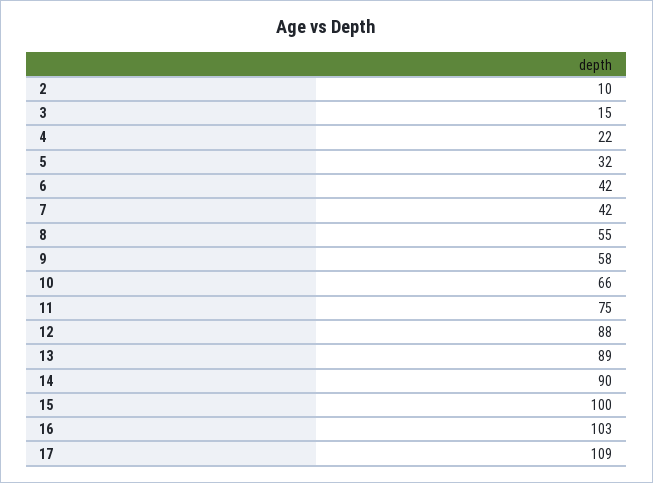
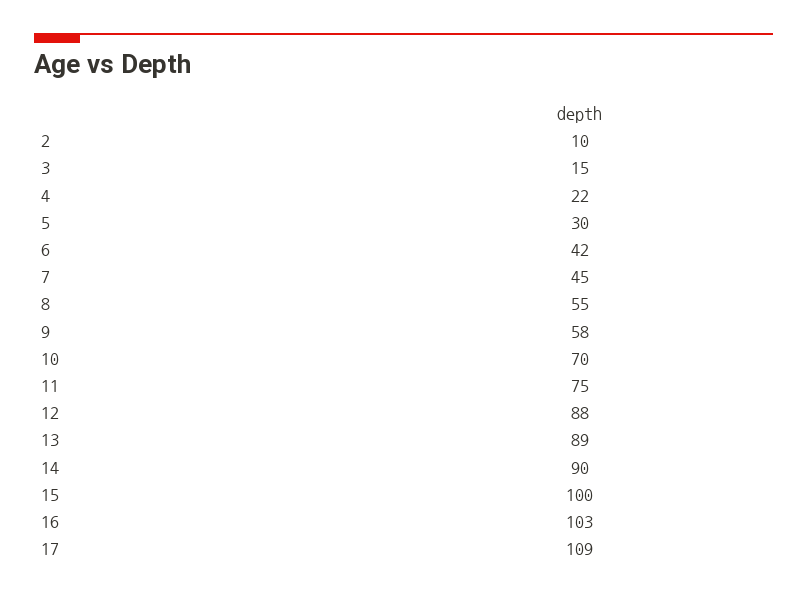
5: 32 -> 30
7: 42 -> 45
10: 66 -> 70

